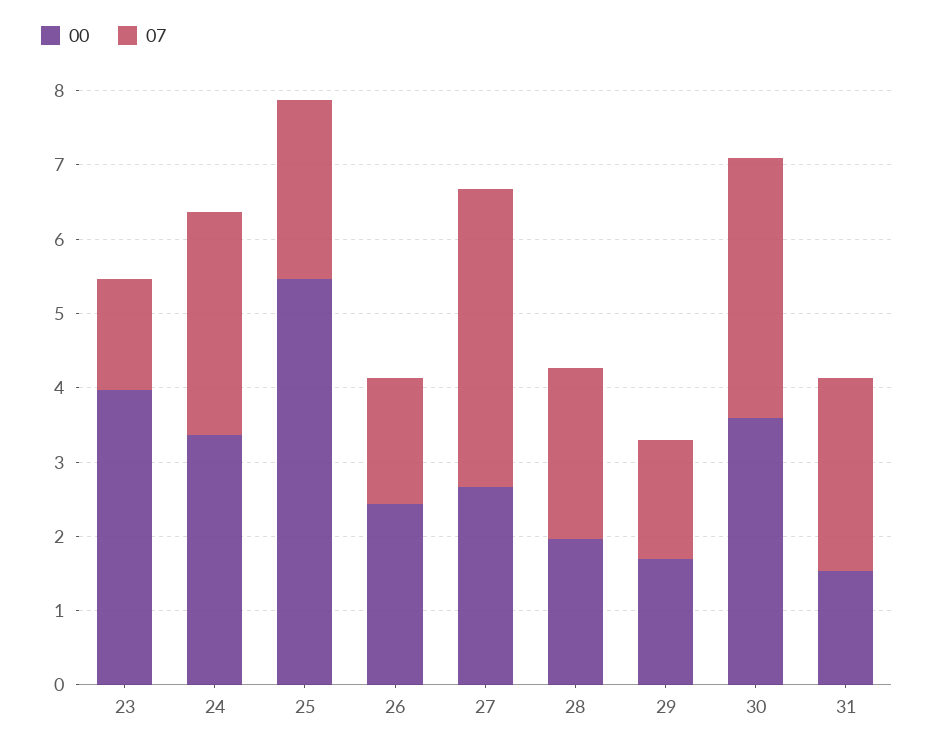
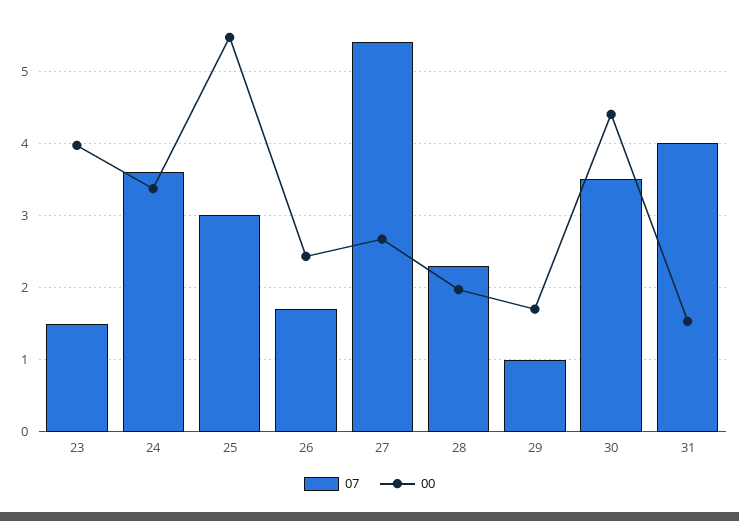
07, 24: 3 -> 3.6
07, 25: 2.4 -> 3
07, 27: 4 -> 5.4
07, 29: 1.6 -> 1
00, 30: 3.6 -> 4.4
07, 31: 2.6 -> 4

